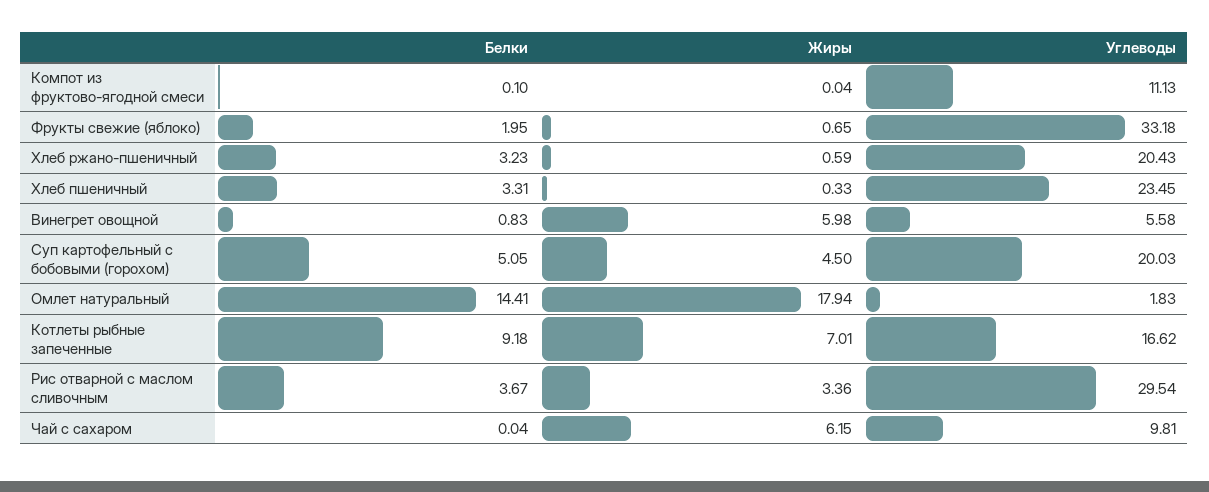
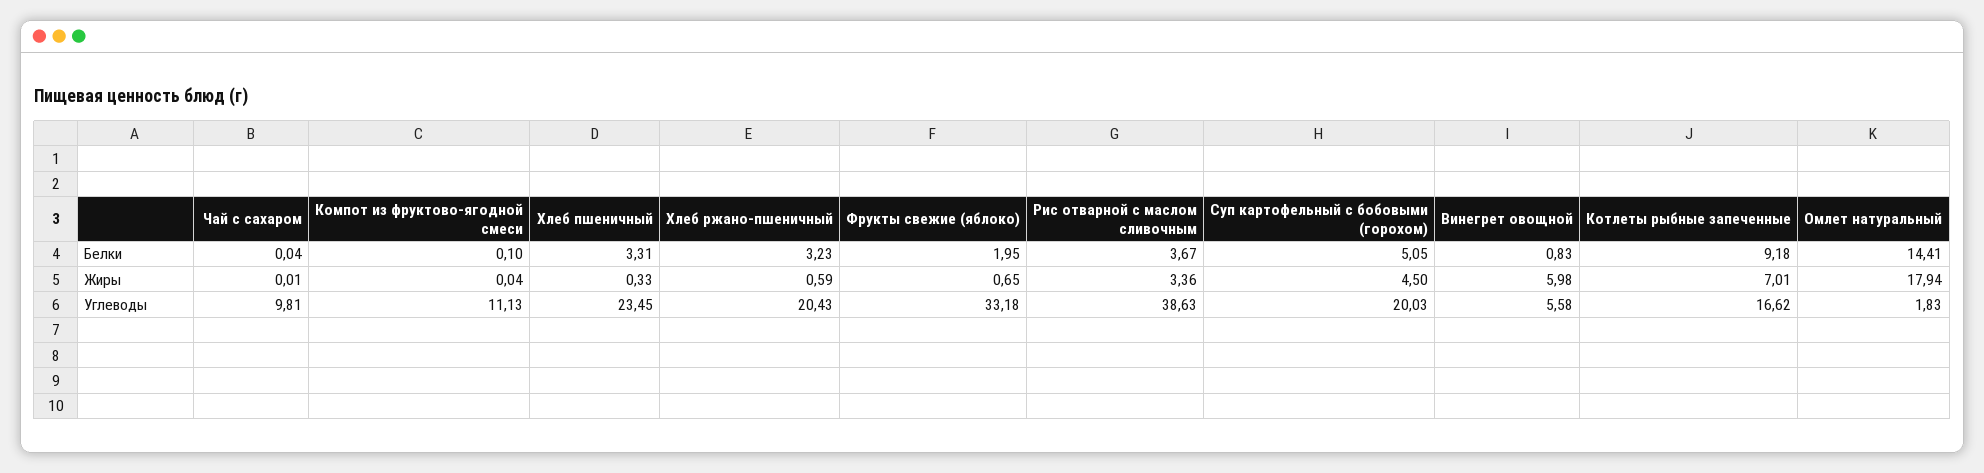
Углеводы, Рис отварной с маслом сливочным: 29.54 -> 38.63
Жиры, Чай с сахаром: 6.15 -> 0.01

